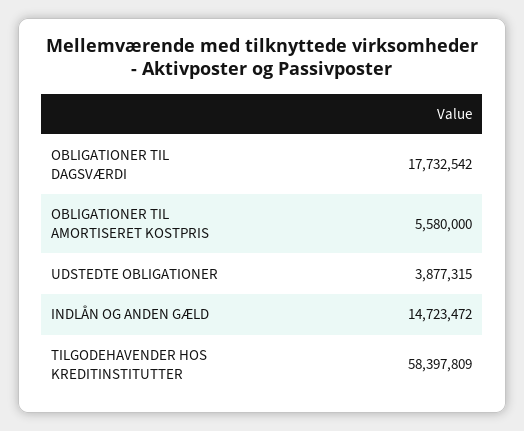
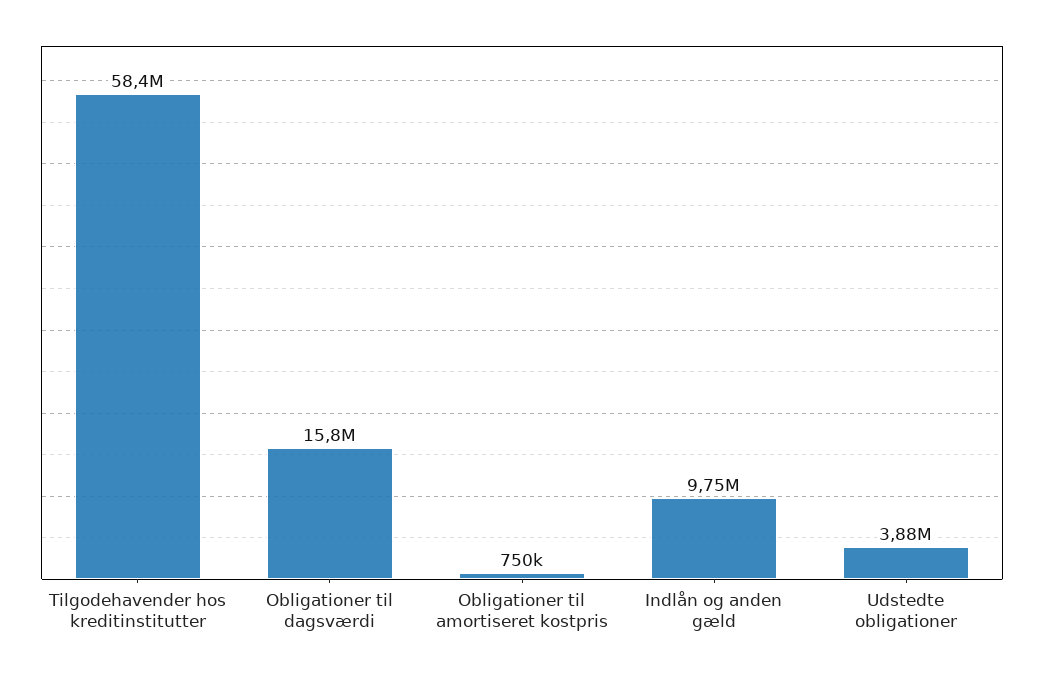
OBLIGATIONER TIL DAGSVÆRDI: 17732542 -> 15800000
OBLIGATIONER TIL AMORTISERET KOSTPRIS: 5580000 -> 750000
INDLÅN OG ANDEN GÆLD: 14723472 -> 9750000

